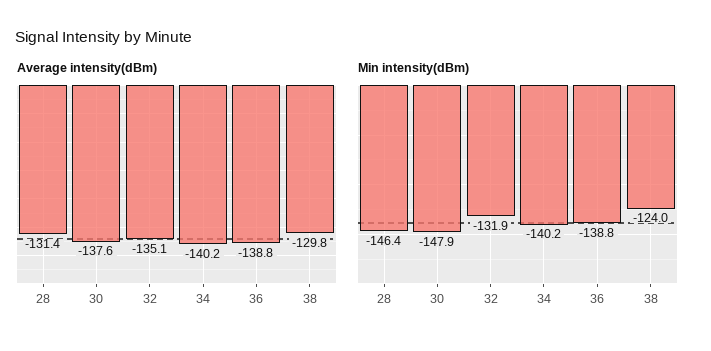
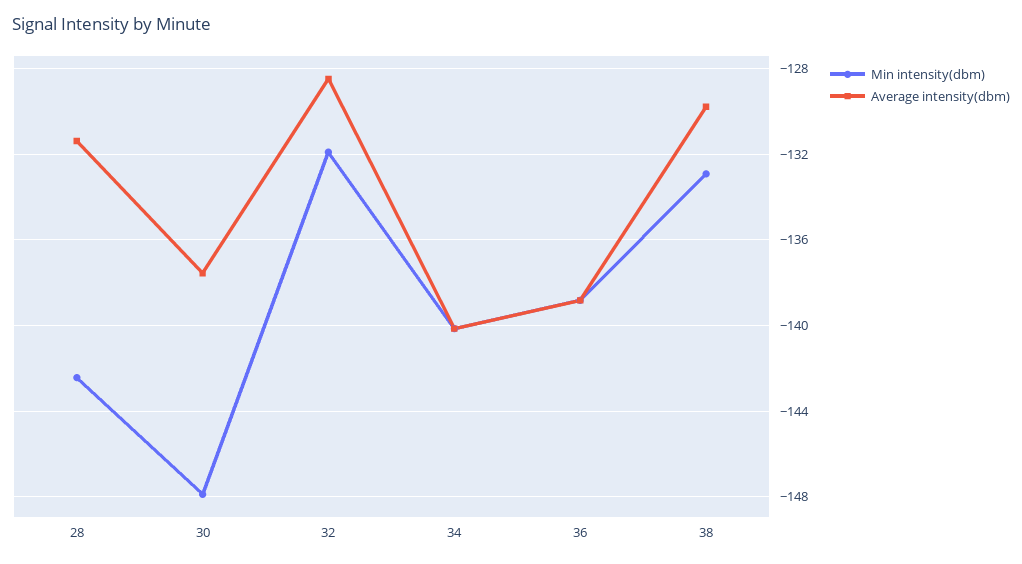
Average intensity(dBm), 32: -135.1 -> -128.5
Min intensity(dBm), 28: -146.4 -> -142.5
Min intensity(dBm), 38: -124 -> -133

